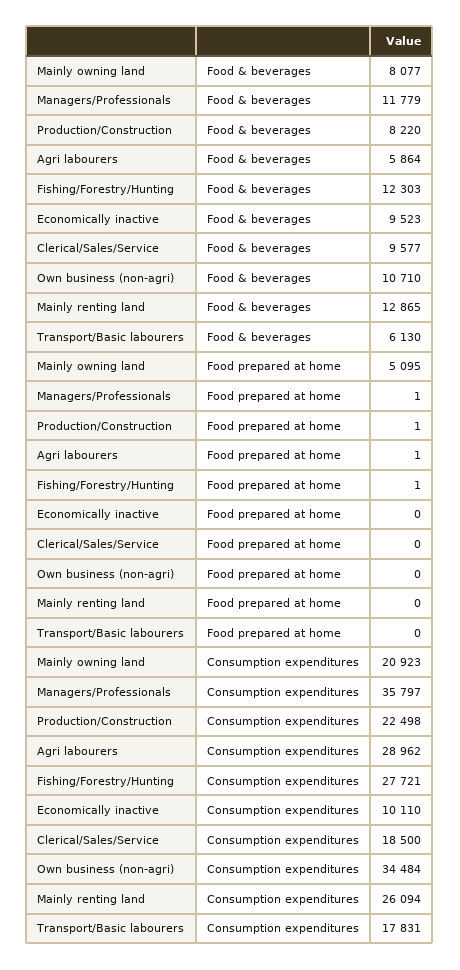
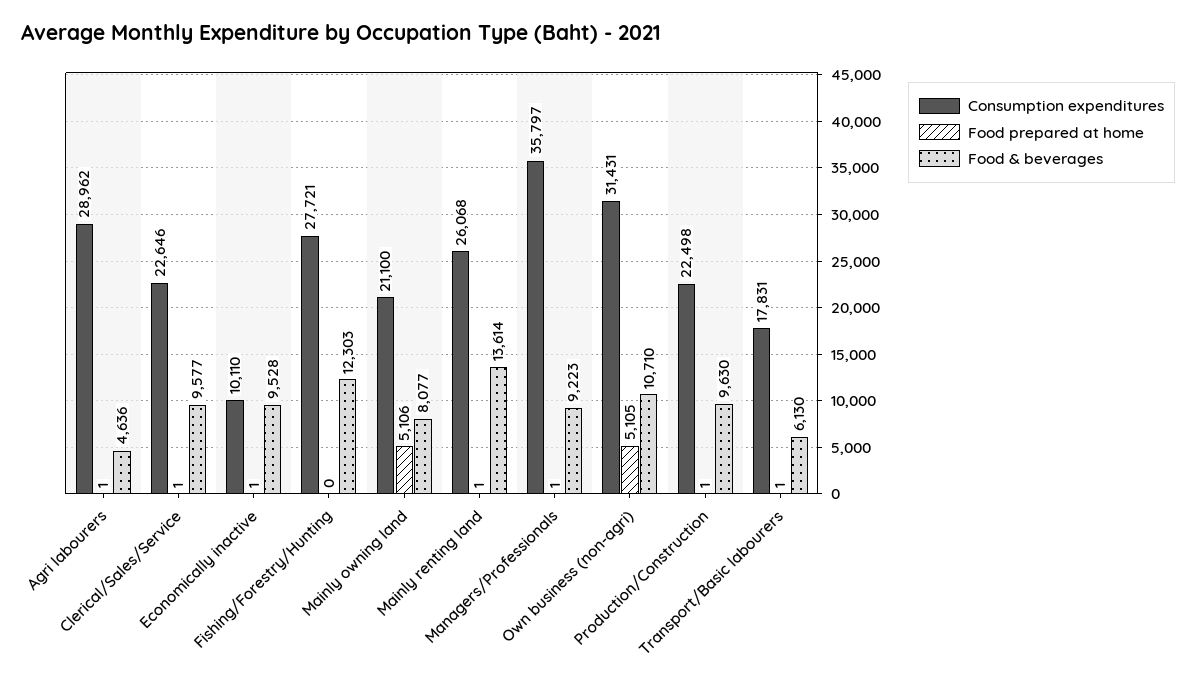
Food & beverages, Managers/Professionals: 11779 -> 9223
Food & beverages, Production/Construction: 8220 -> 9630
Food & beverages, Agri labourers: 5864 -> 4636
Food & beverages, Economically inactive: 9523 -> 9528
Food & beverages, Mainly renting land: 12865 -> 13614
Food prepared at home, Mainly owning land: 5095 -> 5106
Food prepared at home, Fishing/Forestry/Hunting: 1 -> 0
Food prepared at home, Economically inactive: 0 -> 1
Food prepared at home, Clerical/Sales/Service: 0 -> 1
Food prepared at home, Own business (non-agri): 0 -> 5105
Food prepared at home, Mainly renting land: 0 -> 1
Food prepared at home, Transport/Basic labourers: 0 -> 1
Consumption expenditures, Mainly owning land: 20923 -> 21100
Consumption expenditures, Clerical/Sales/Service: 18500 -> 22646
Consumption expenditures, Own business (non-agri): 34484 -> 31431
Consumption expenditures, Mainly renting land: 26094 -> 26068

